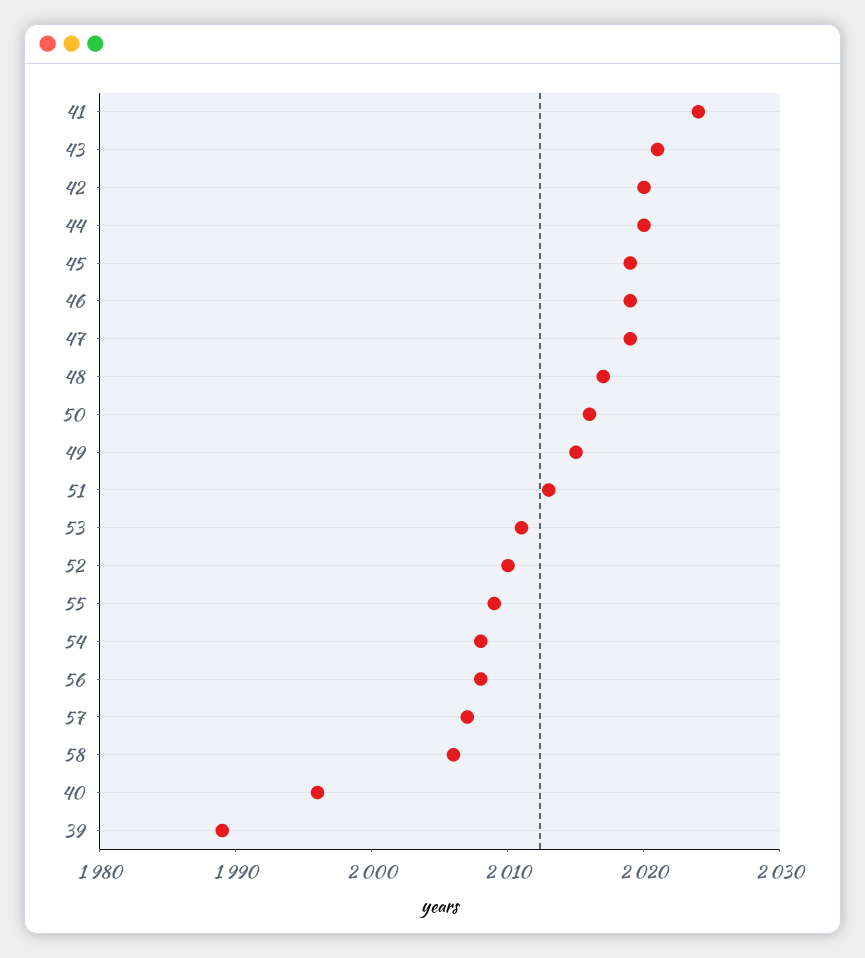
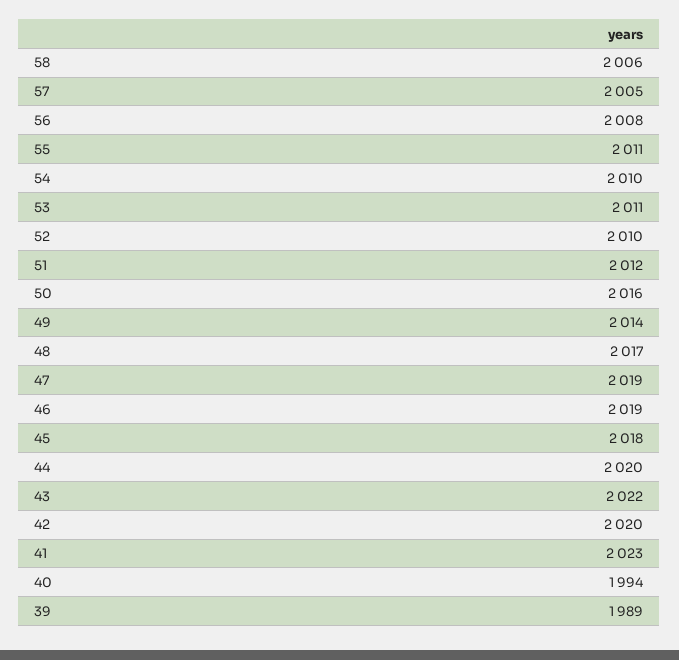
41: 2024 -> 2023
43: 2021 -> 2022
45: 2019 -> 2018
49: 2015 -> 2014
51: 2013 -> 2012
55: 2009 -> 2011
54: 2008 -> 2010
57: 2007 -> 2005
40: 1996 -> 1994

